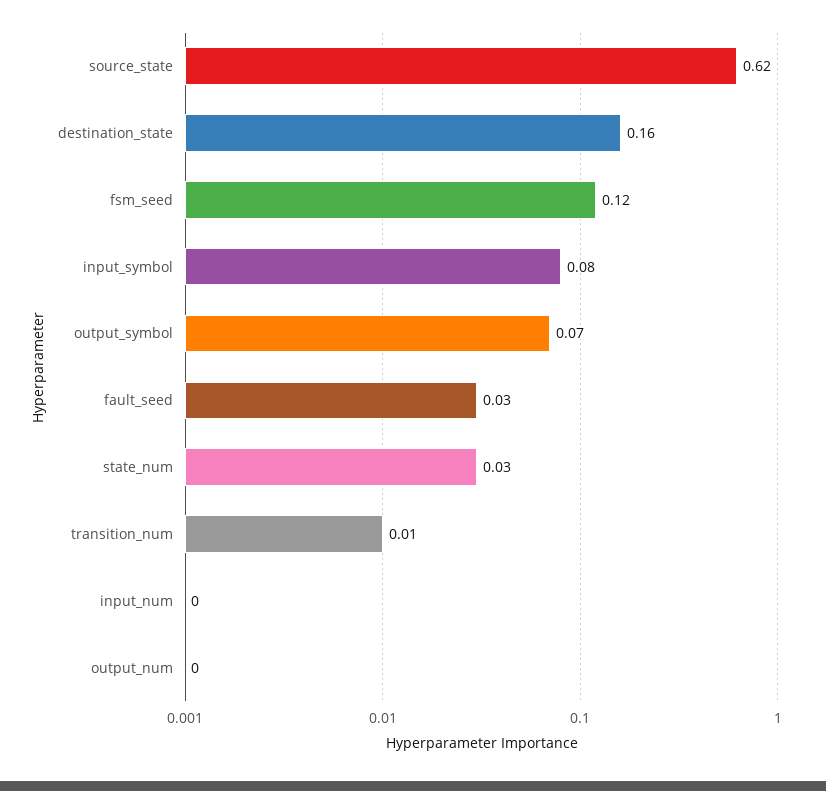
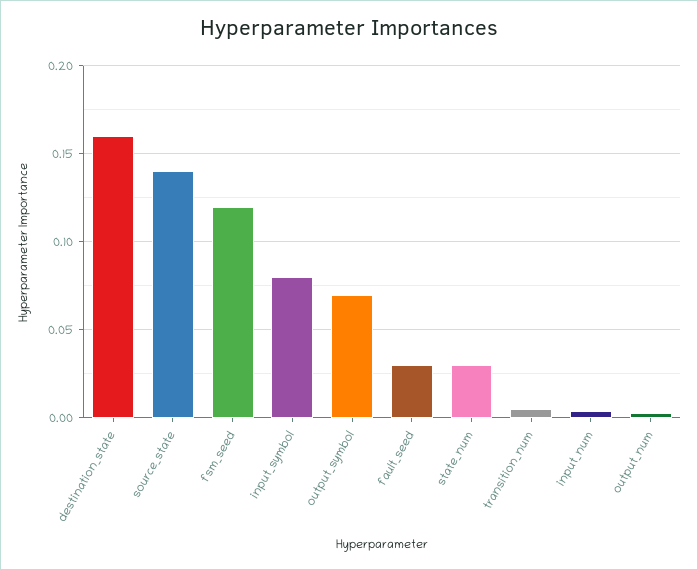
source_state: 0.62 -> 0.14

